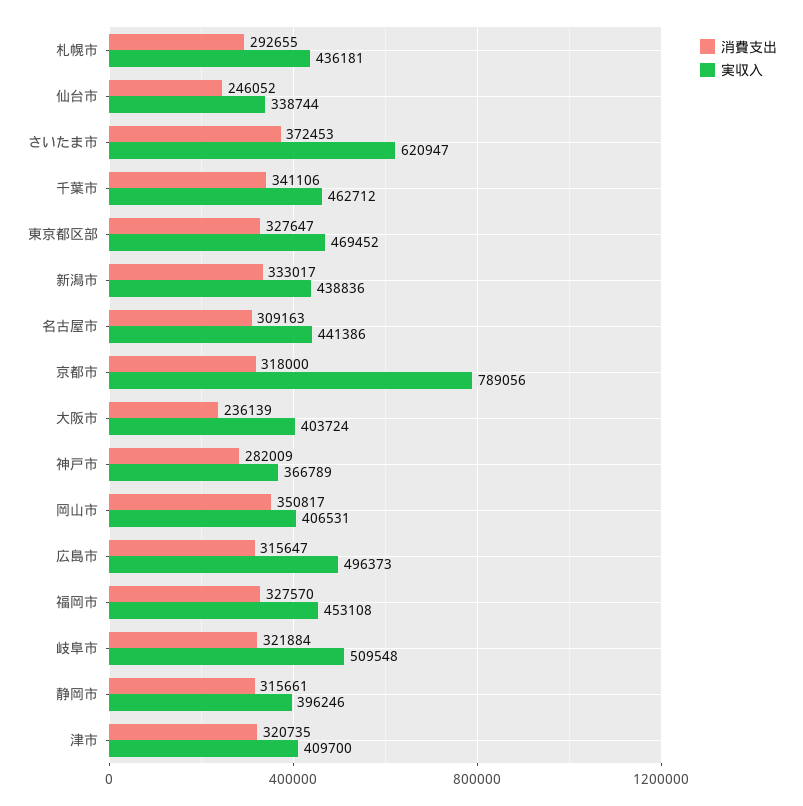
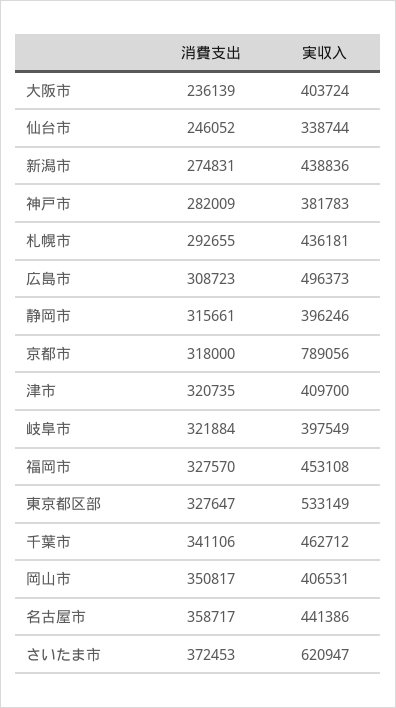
実収入, 東京都区部: 469452 -> 533149
消費支出, 新潟市: 333017 -> 274831
消費支出, 名古屋市: 309163 -> 358717
実収入, 神戸市: 366789 -> 381783
消費支出, 広島市: 315647 -> 308723
実収入, 岐阜市: 509548 -> 397549

